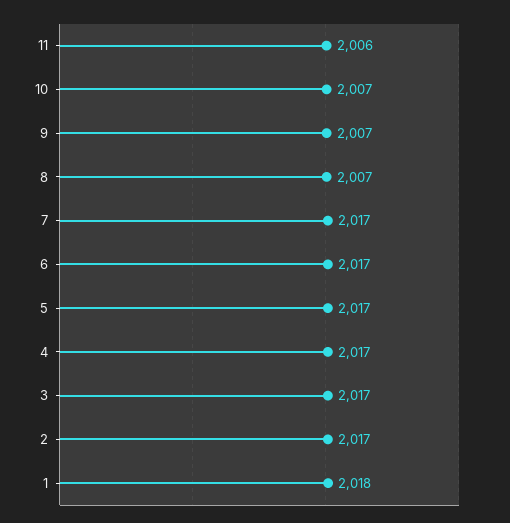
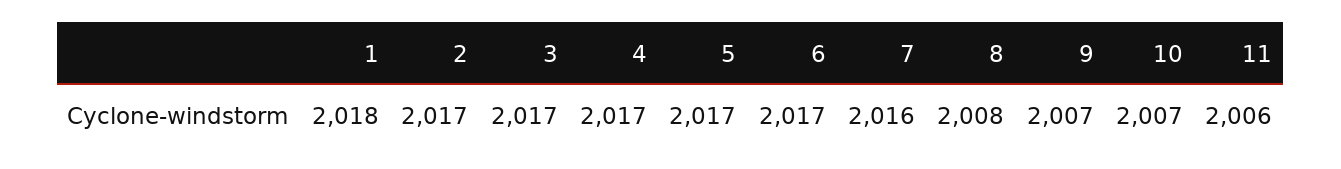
8: 2007 -> 2008
7: 2017 -> 2016

